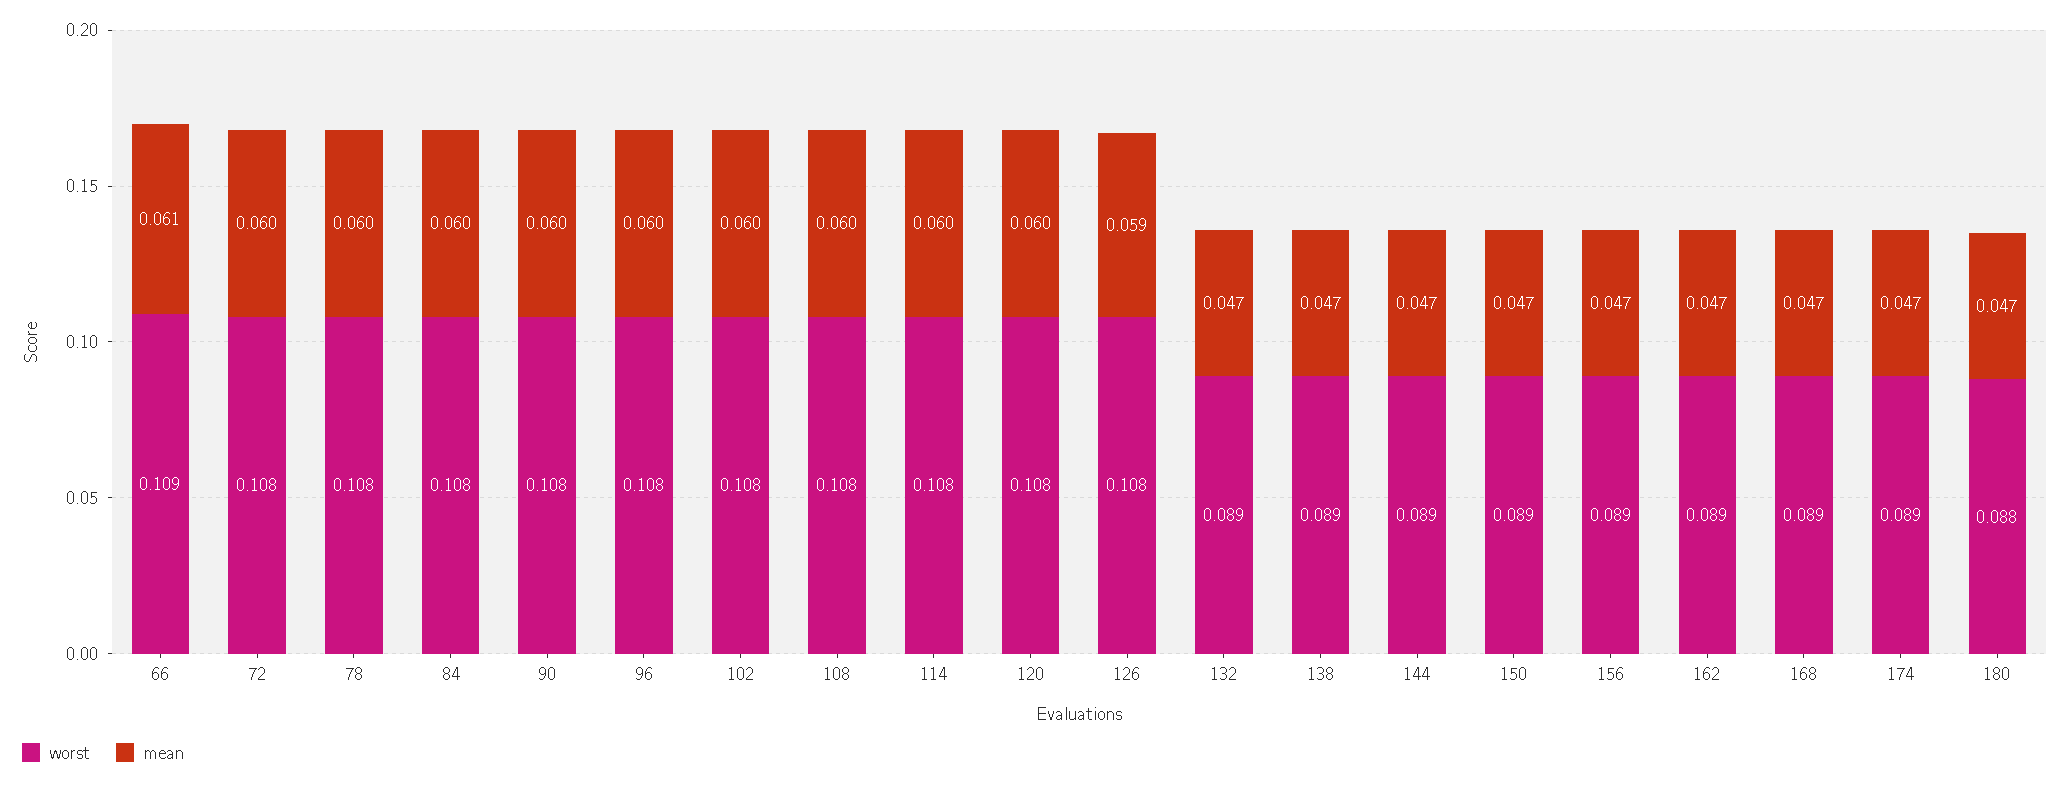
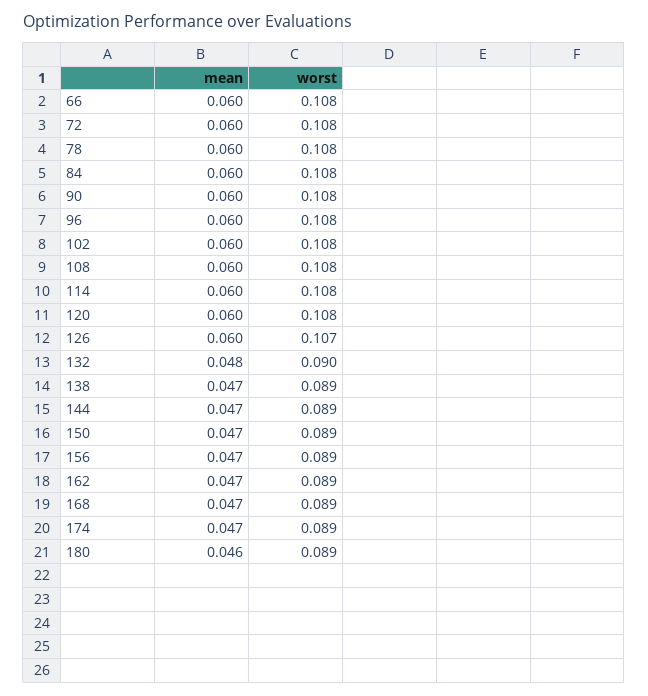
worst, 66: 0.109 -> 0.108
mean, 66: 0.061 -> 0.06
worst, 126: 0.108 -> 0.107
mean, 126: 0.059 -> 0.06
worst, 132: 0.089 -> 0.09
mean, 132: 0.047 -> 0.048
worst, 180: 0.088 -> 0.089
mean, 180: 0.047 -> 0.046

